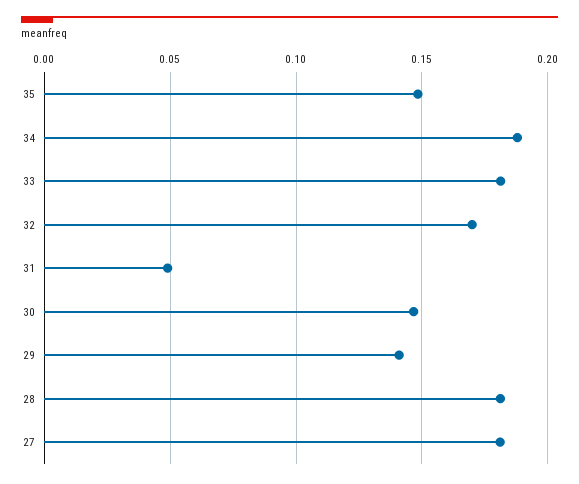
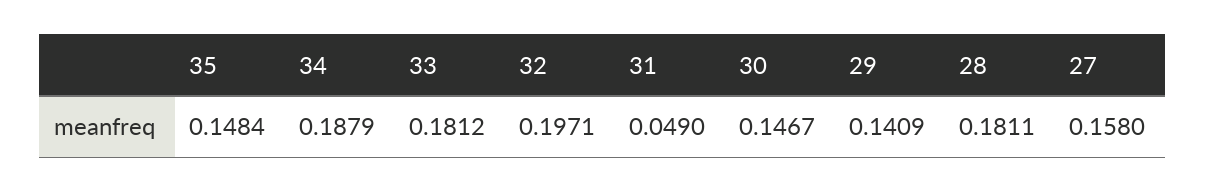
32: 0.17 -> 0.1971
27: 0.18 -> 0.158

